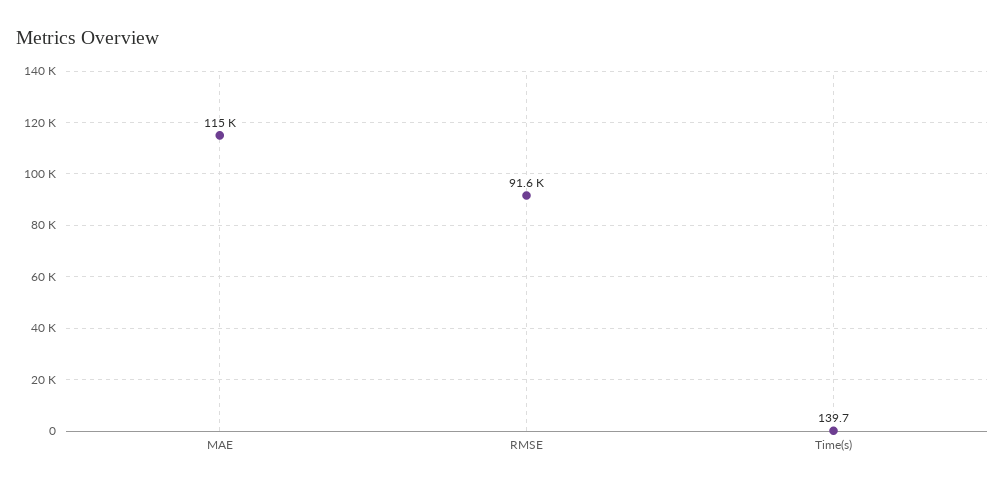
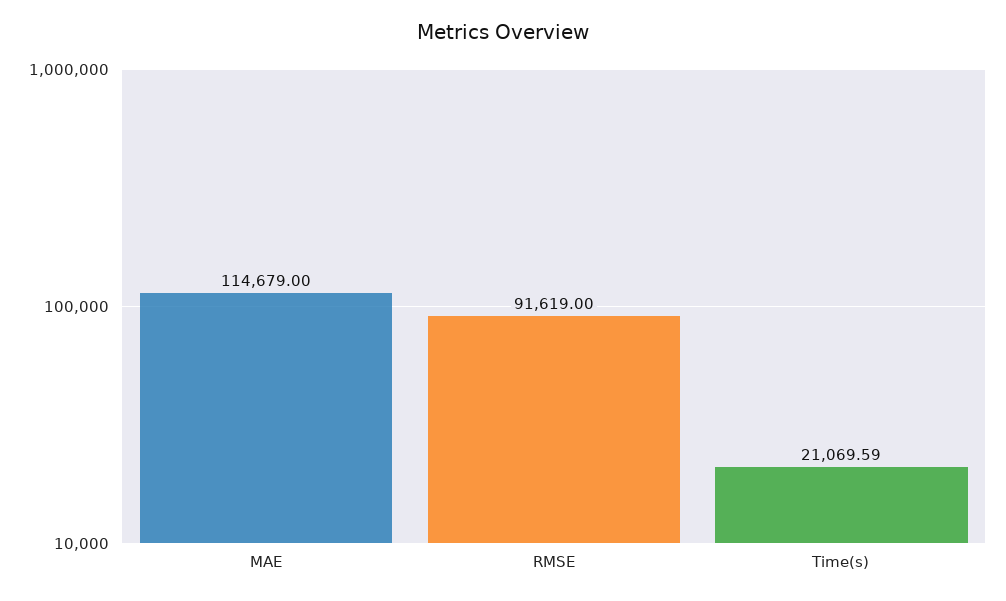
Time(s): 139.7 -> 21069.59

